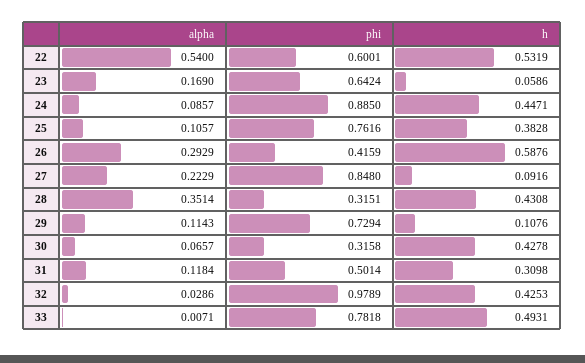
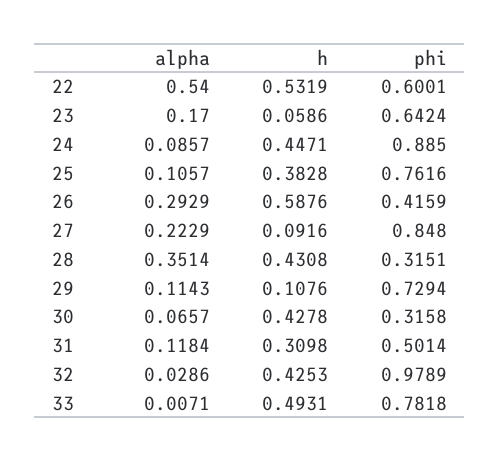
alpha, 23: 0.169 -> 0.17

